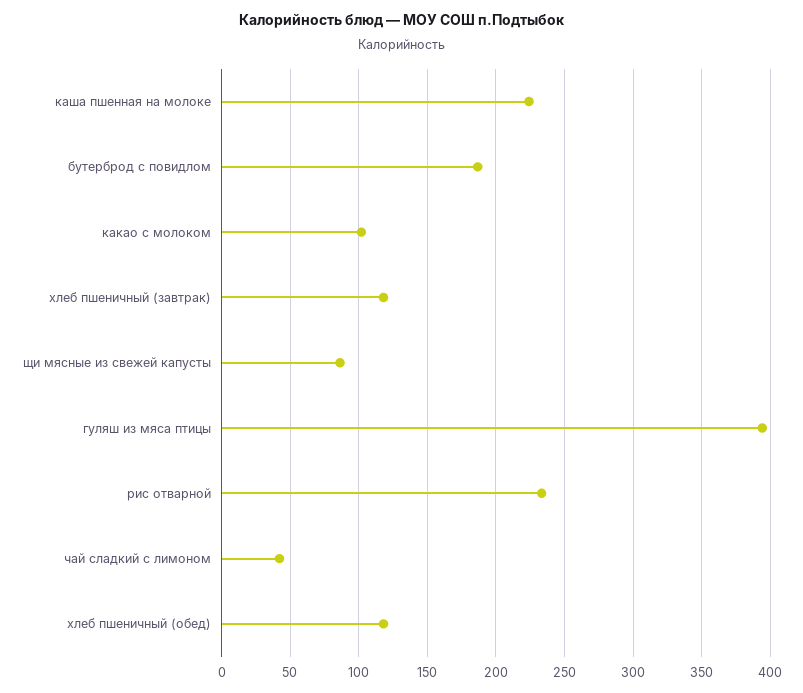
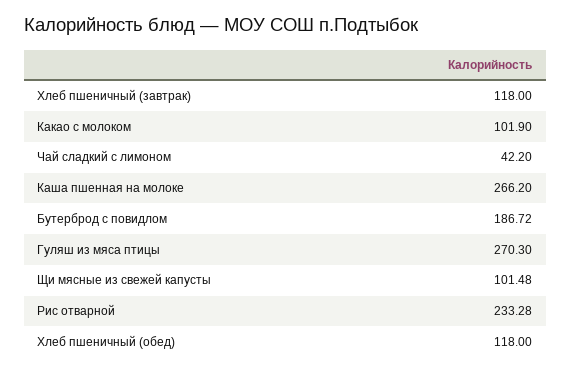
каша пшенная на молоке: 225 -> 266.2
щи мясные из свежей капусты: 85 -> 101.48
гуляш из мяса птицы: 395 -> 270.3

